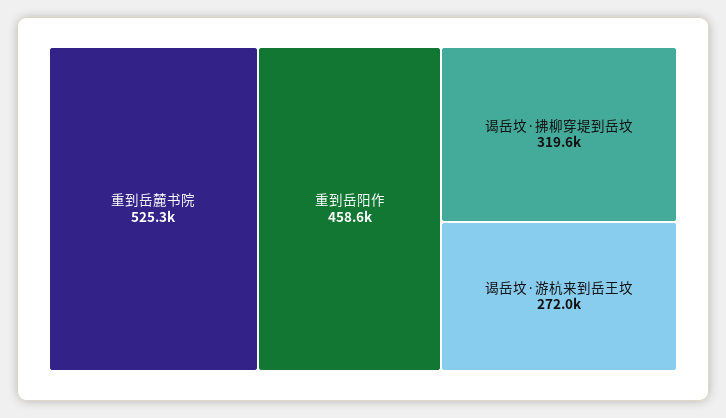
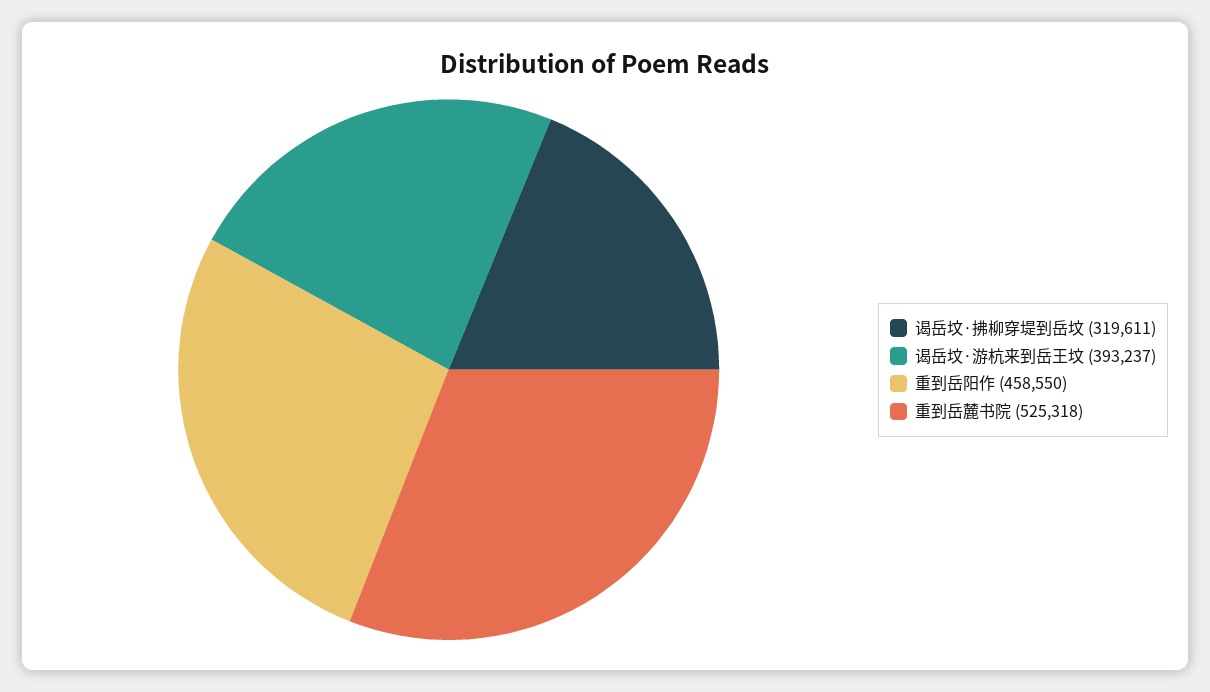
谒岳坟·游杭来到岳王坟: 272000 -> 393237

